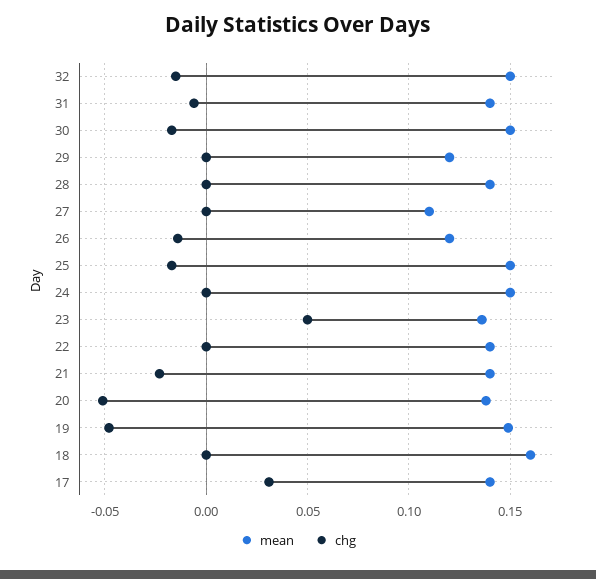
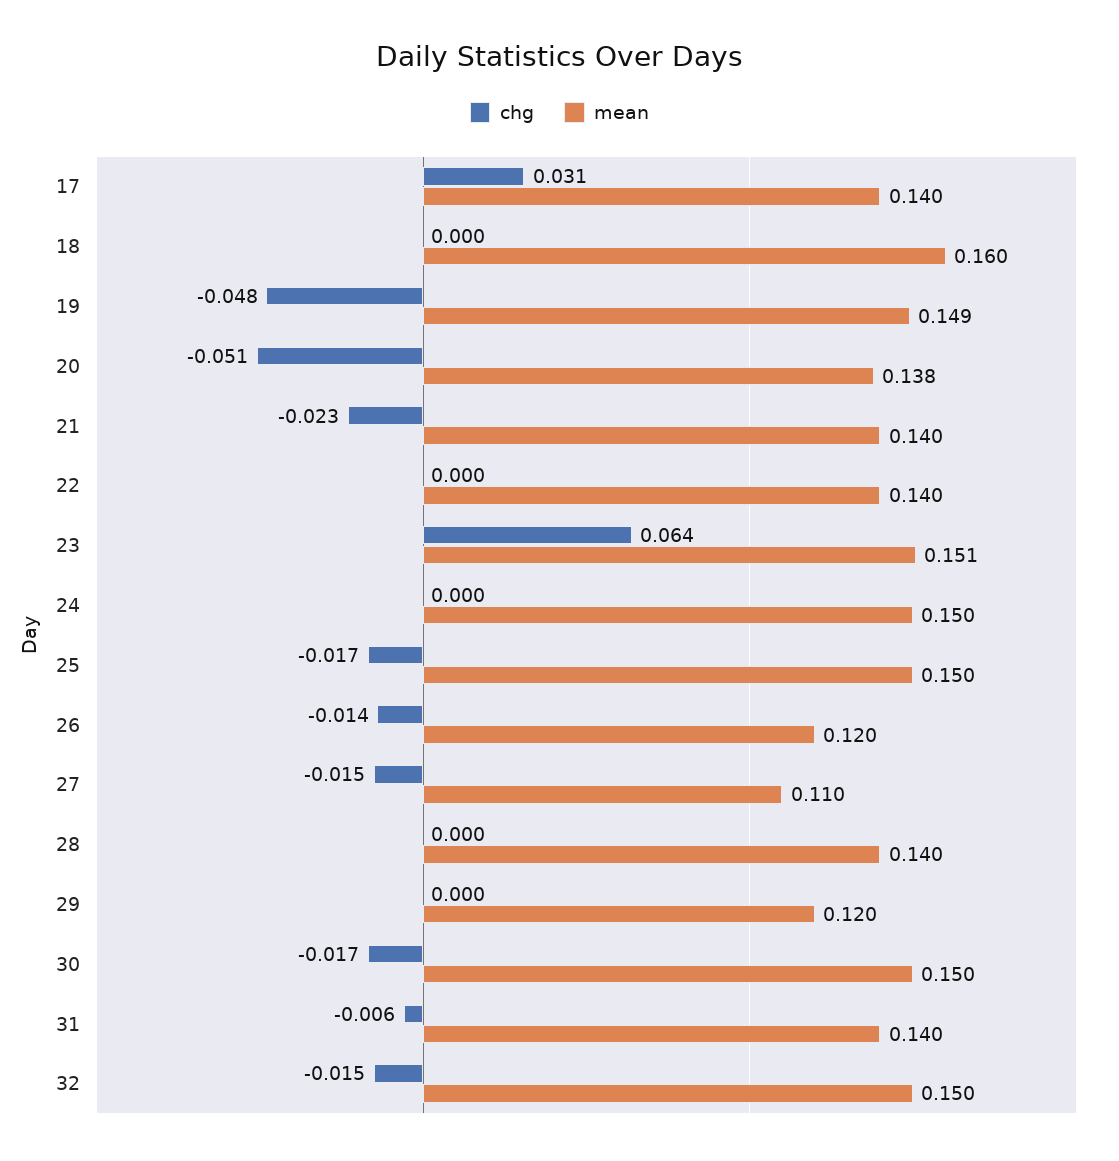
chg, 27: 0 -> -0.015
mean, 23: 0.135 -> 0.151
chg, 23: 0.05 -> 0.064

